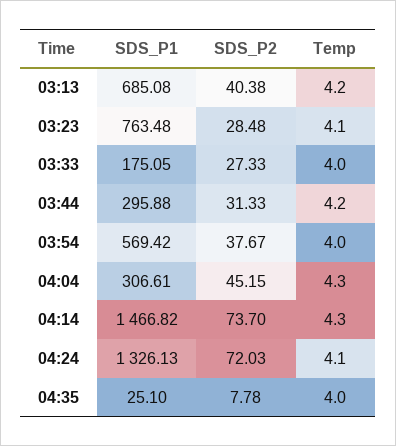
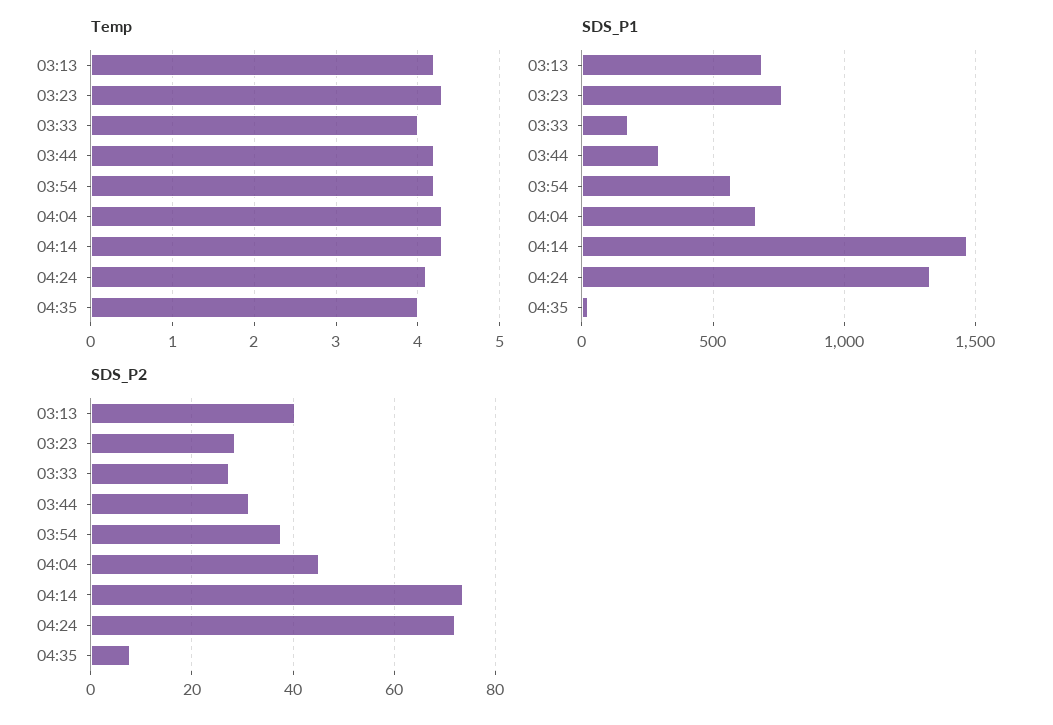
Temp, 03:23: 4.1 -> 4.3
Temp, 03:54: 4 -> 4.2
SDS_P1, 04:04: 306.61 -> 650

